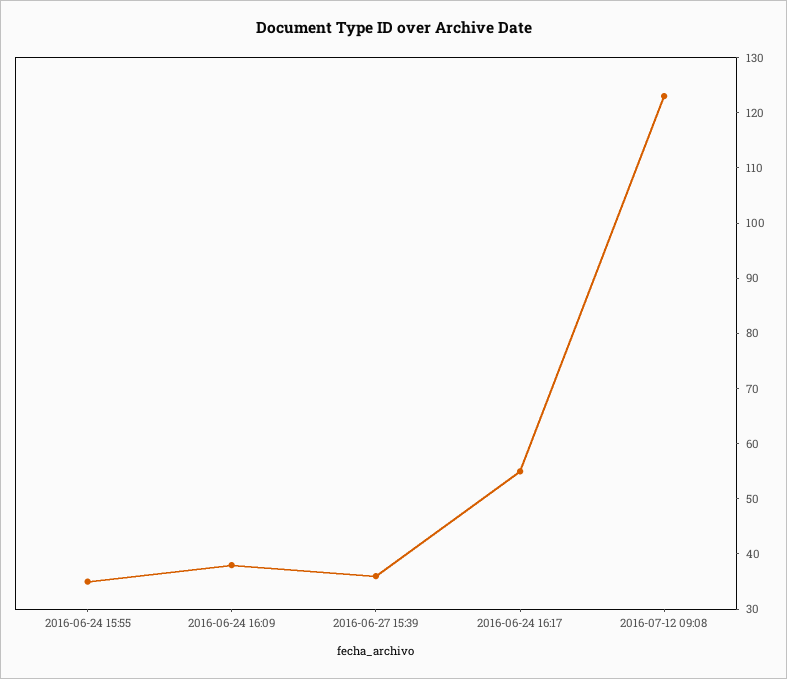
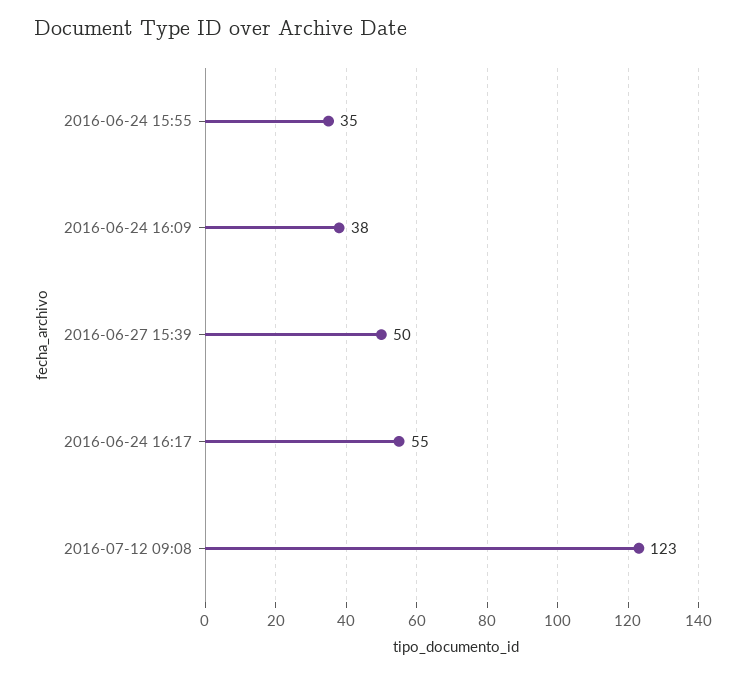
2016-06-27 15:39: 35 -> 50

